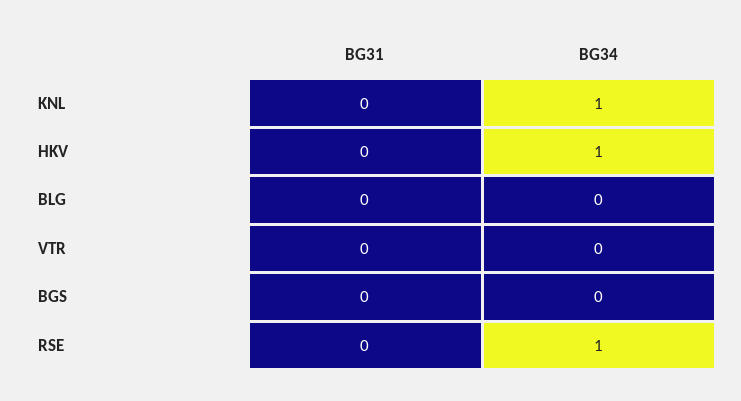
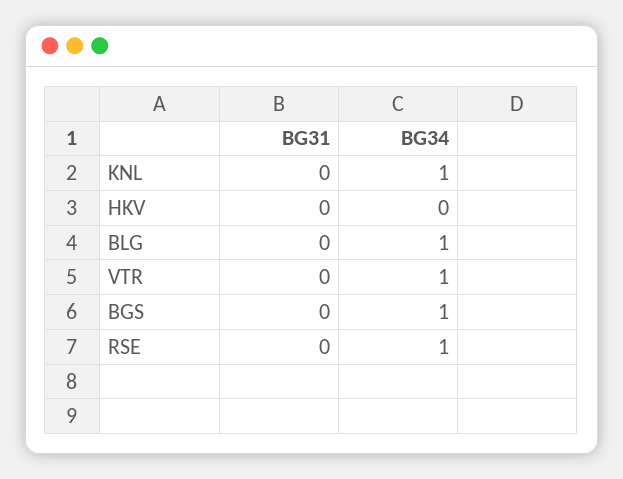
BG34, HKV: 1 -> 0
BG34, BLG: 0 -> 1
BG34, VTR: 0 -> 1
BG34, BGS: 0 -> 1

